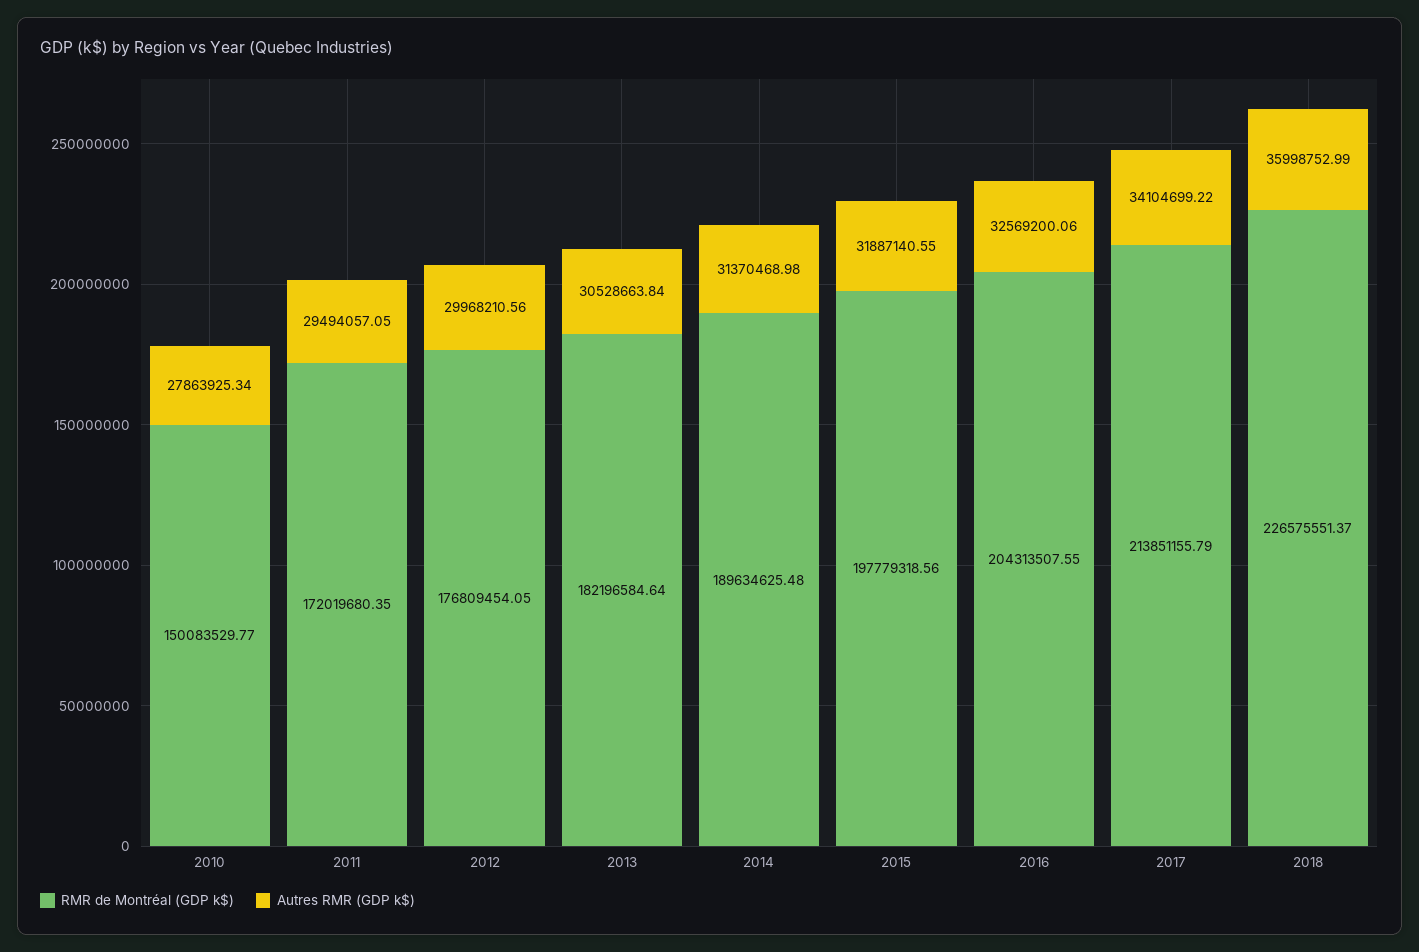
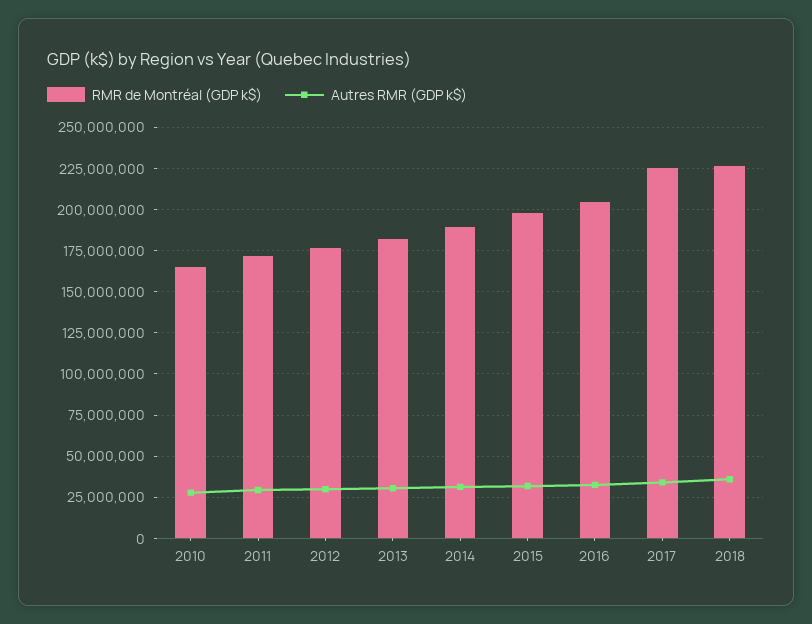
RMR de Montréal (GDP k$), 2010: 150083529.77 -> 165000000
RMR de Montréal (GDP k$), 2017: 213851155.79 -> 225000000

